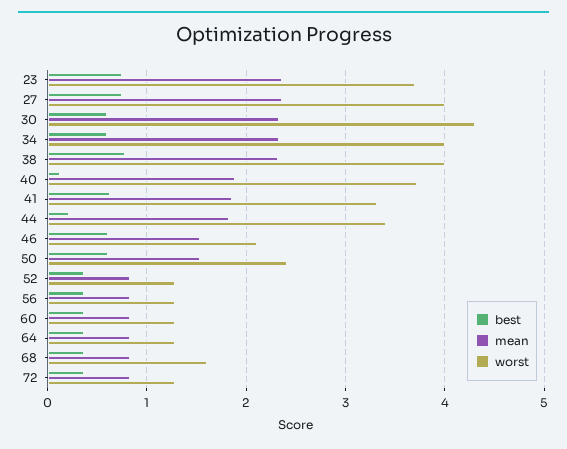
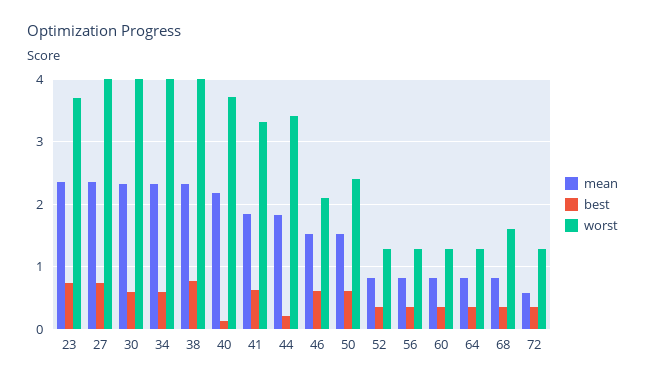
worst, 30: 4.3 -> 4
mean, 40: 1.9 -> 2.2
mean, 72: 0.8 -> 0.6

